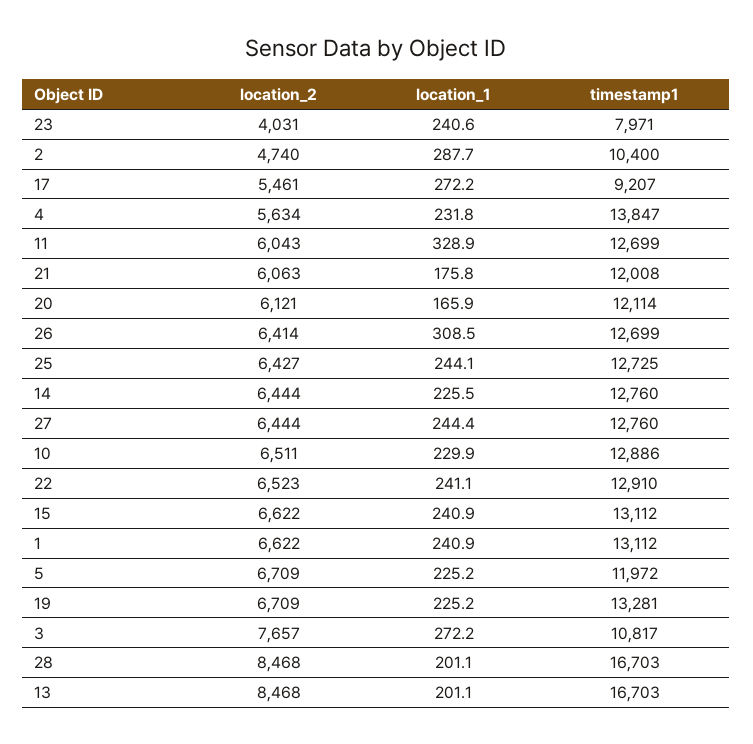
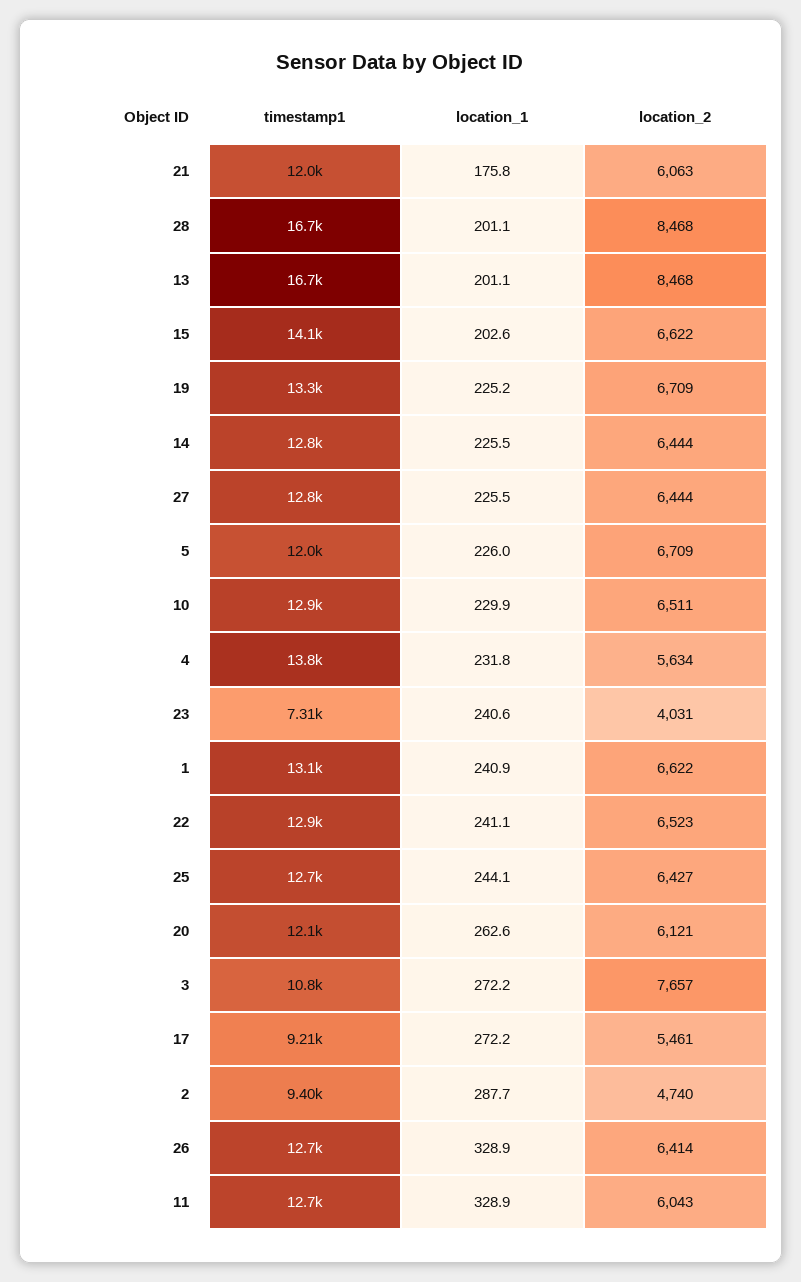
timestamp1, 23: 7971 -> 7310
timestamp1, 2: 10400 -> 9400
location_1, 20: 165.9 -> 262.6
location_1, 26: 308.5 -> 328.9
location_1, 27: 244.4 -> 225.5
location_1, 15: 240.9 -> 202.6
timestamp1, 15: 13112 -> 14100
location_1, 5: 225.2 -> 226

